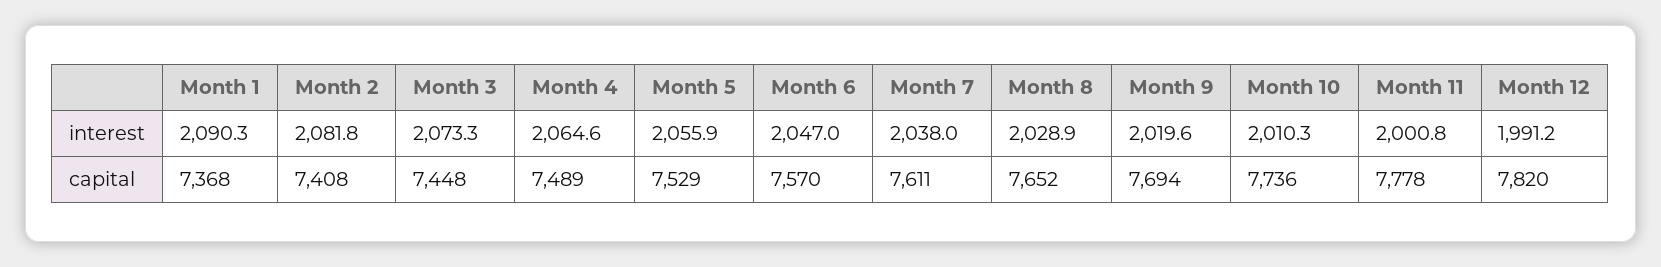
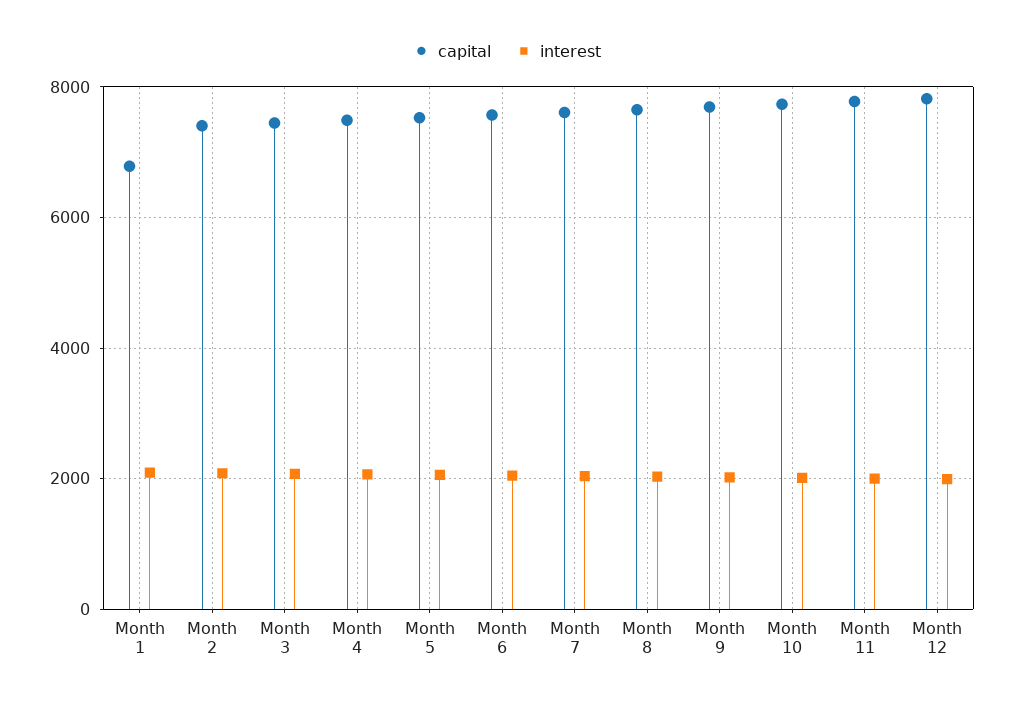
capital, Month 1: 7368 -> 6800

